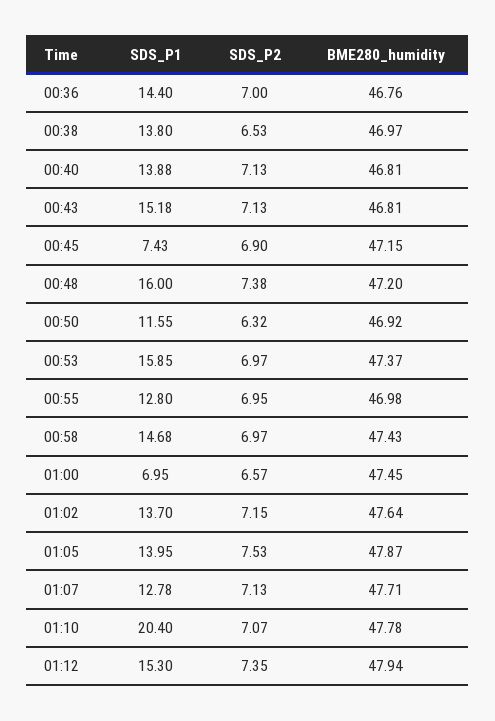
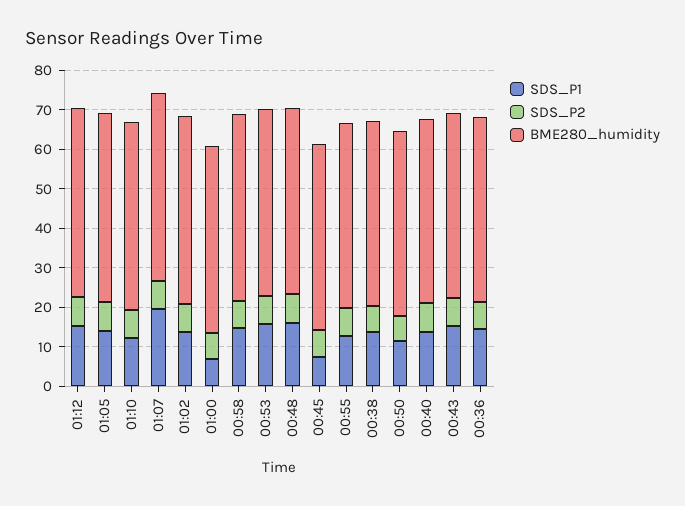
SDS_P1, 01:07: 12.78 -> 20
SDS_P1, 01:10: 20.4 -> 12.5

